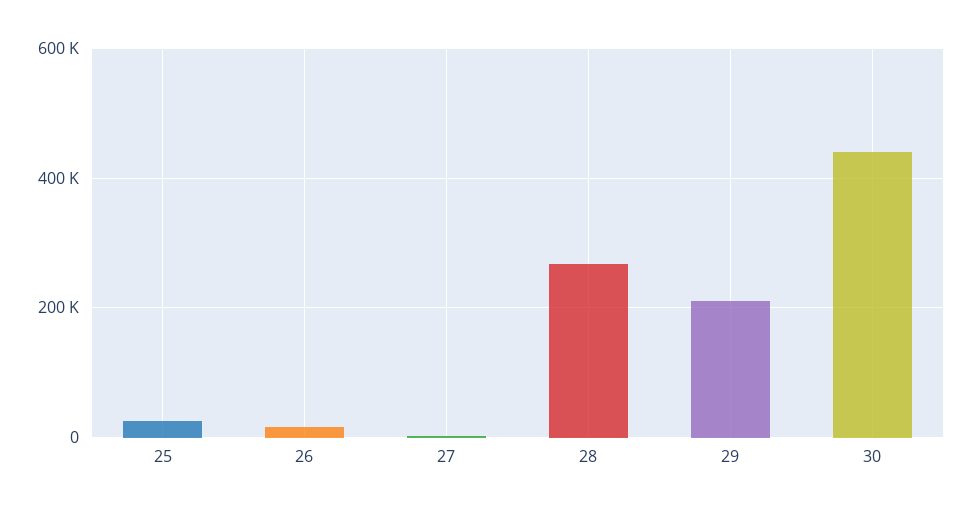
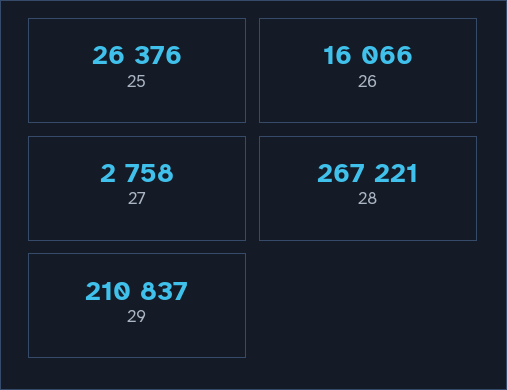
30: 440000 -> none

